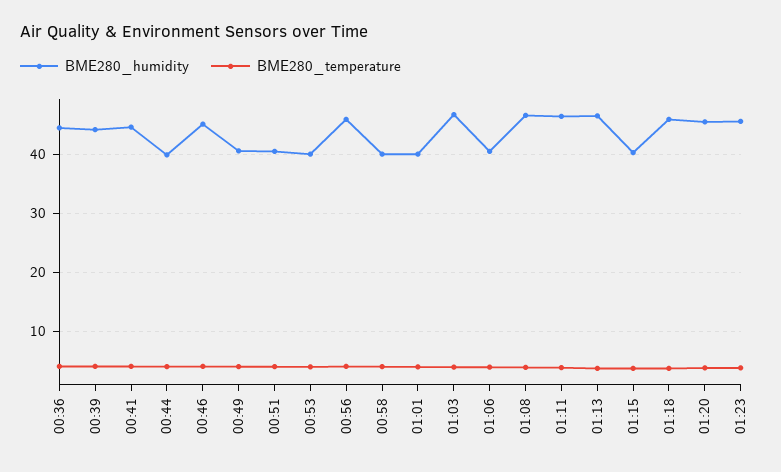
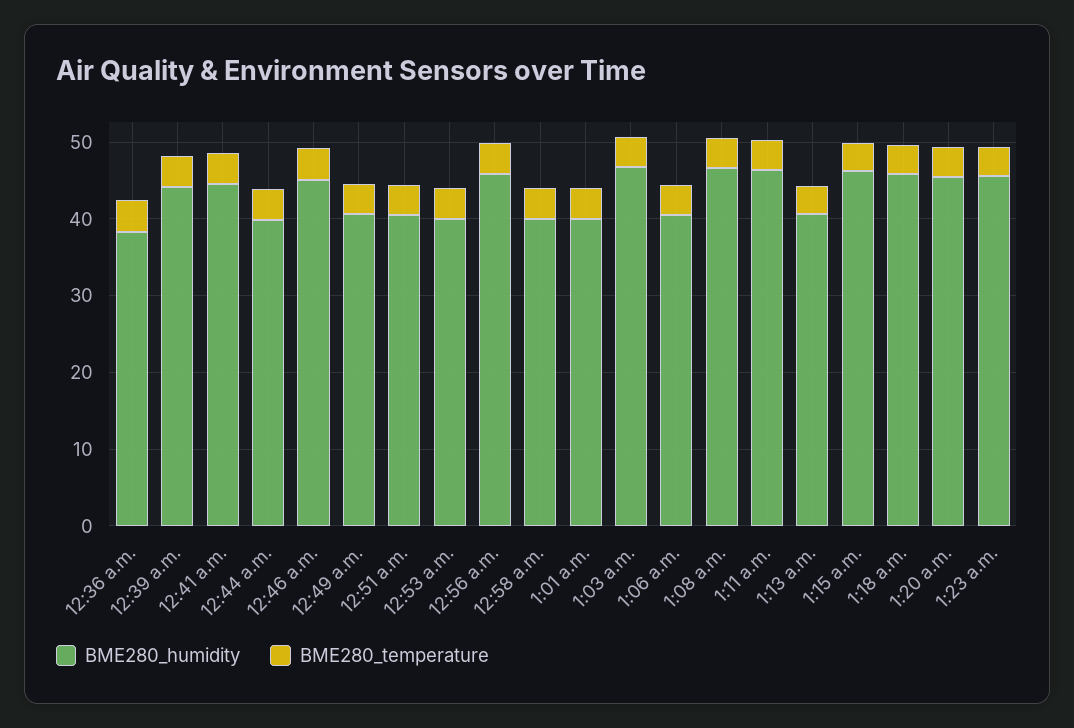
BME280_humidity, 00:36: 44 -> 38
BME280_humidity, 01:13: 46 -> 40
BME280_humidity, 01:15: 40 -> 46

